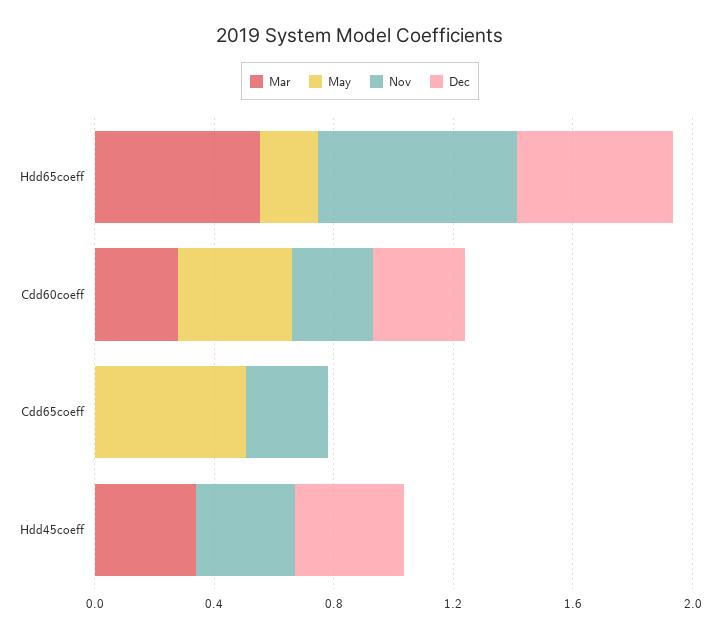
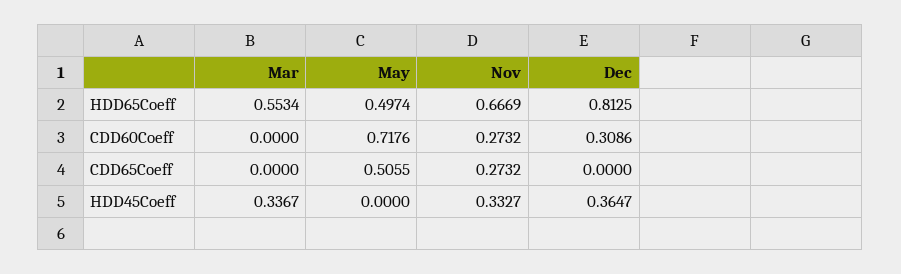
May, Hdd65coeff: 0.2 -> 0.4974
Dec, Hdd65coeff: 0.5 -> 0.8125
Mar, Cdd60coeff: 0.3 -> 0
May, Cdd60coeff: 0.4 -> 0.7176

